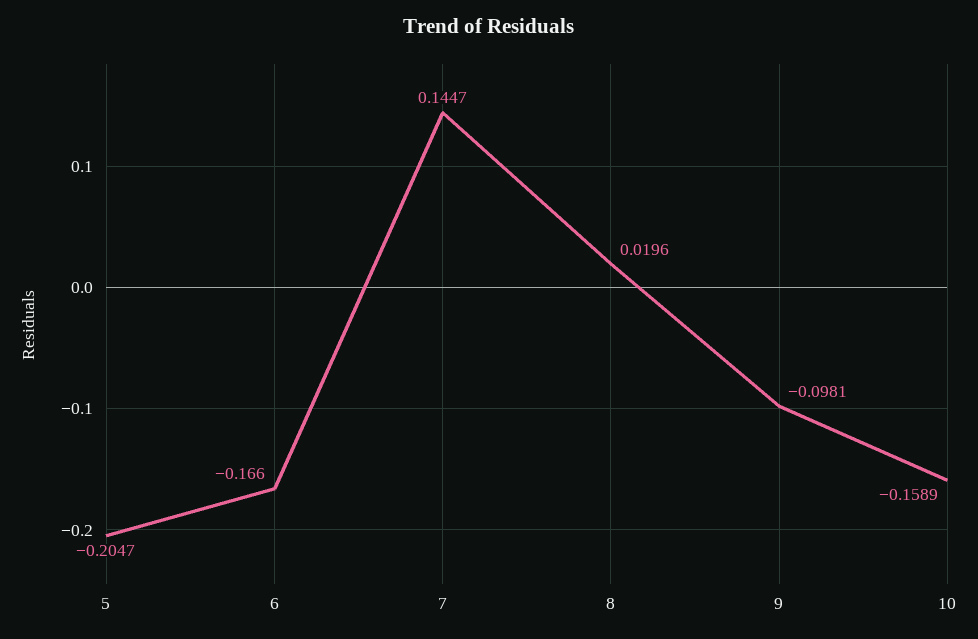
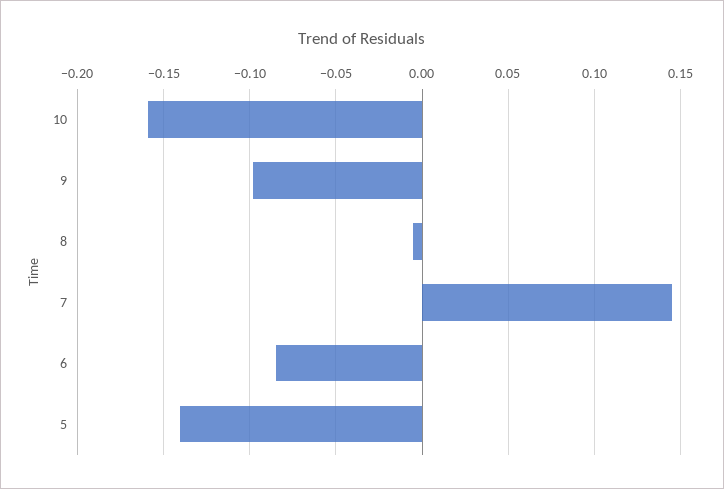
5: -0.2047 -> -0.14
6: -0.166 -> -0.085
8: 0.0196 -> -0.005

